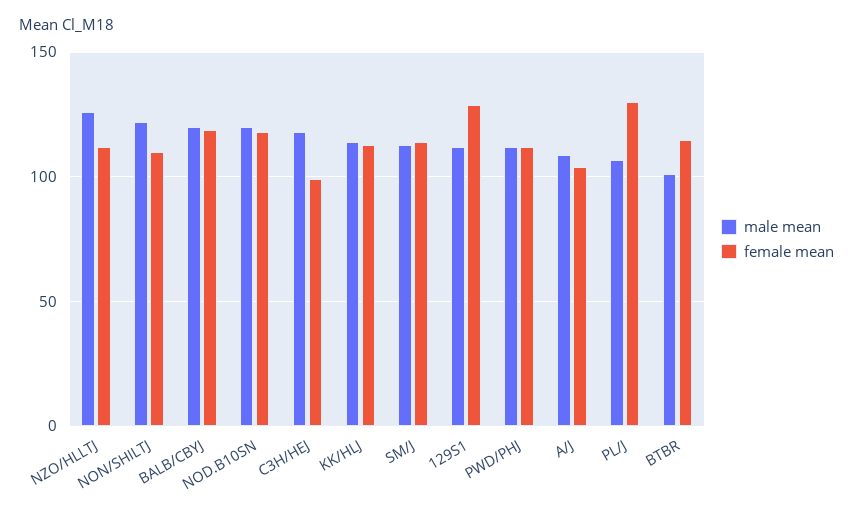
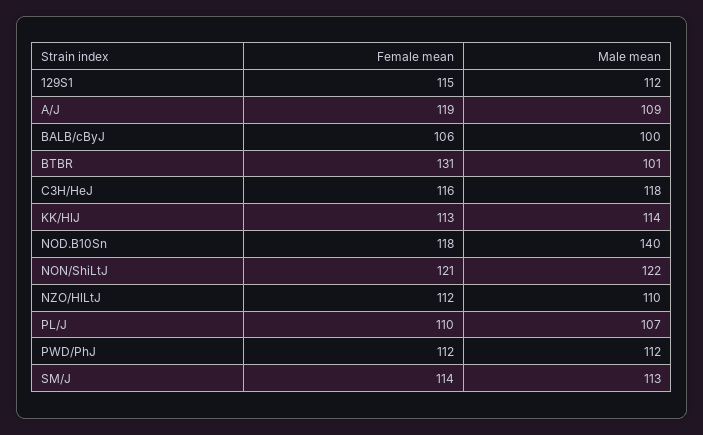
male mean, NZO/HLLTJ: 125 -> 110
female mean, NON/SHILTJ: 110 -> 121
male mean, BALB/CBYJ: 120 -> 100
female mean, BALB/CBYJ: 120 -> 106
male mean, NOD.B10SN: 120 -> 140
female mean, C3H/HEJ: 100 -> 116
female mean, 129S1: 130 -> 115
female mean, A/J: 105 -> 119
female mean, PL/J: 130 -> 110
female mean, BTBR: 115 -> 131

